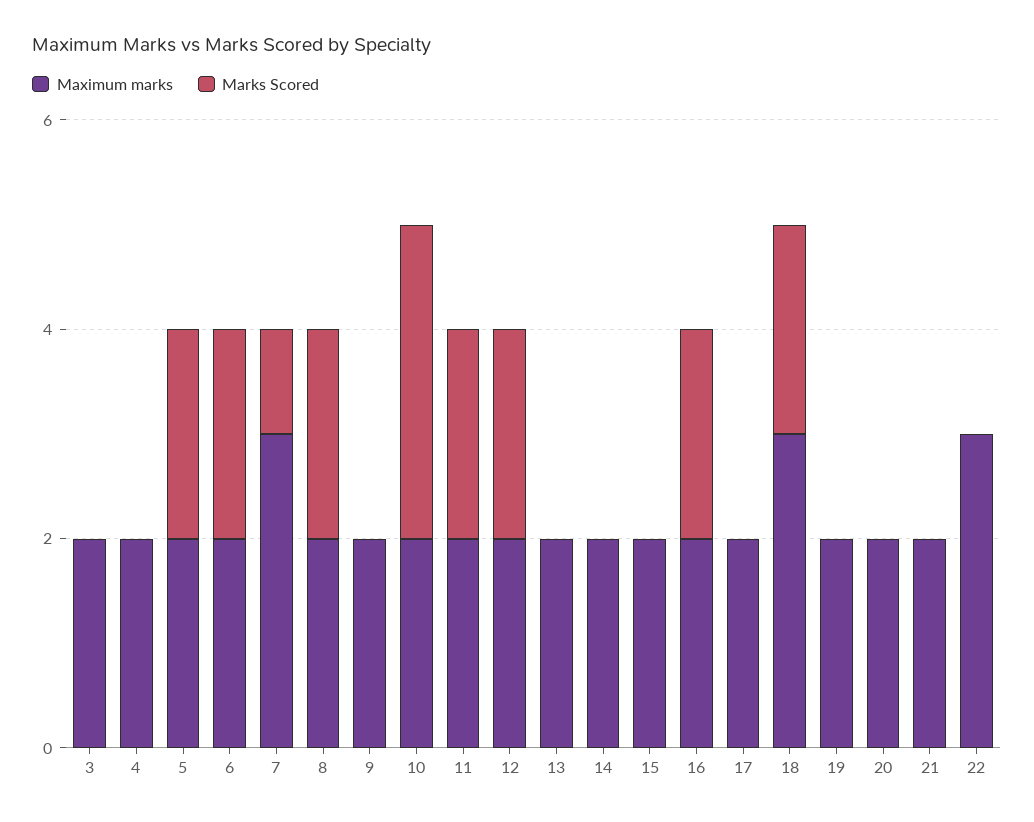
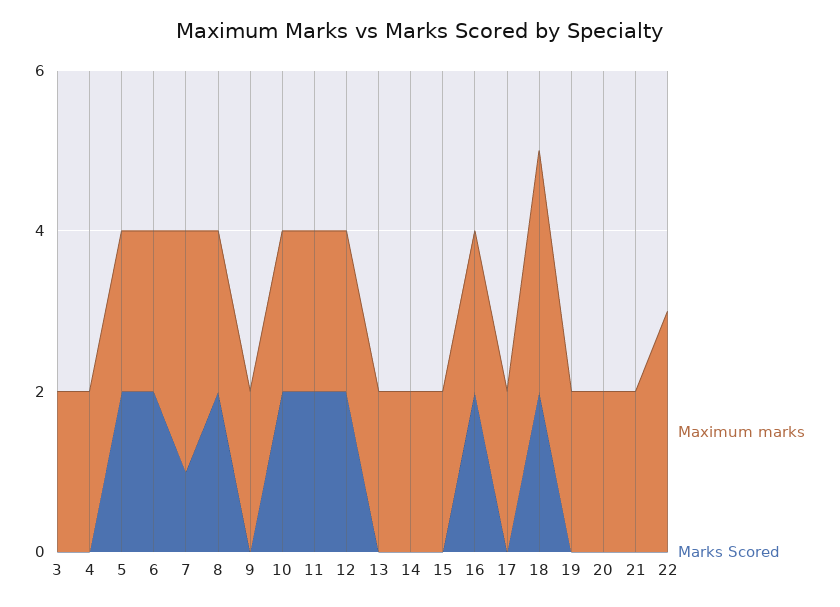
Marks Scored, 10: 3 -> 2

